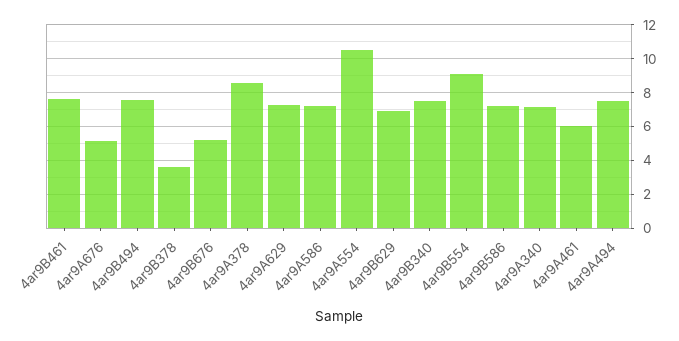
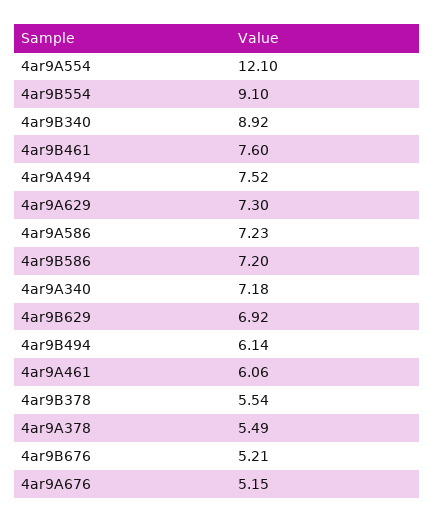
4ar9B494: 7.5 -> 6.14
4ar9B378: 3.5 -> 5.54
4ar9A378: 8.5 -> 5.49
4ar9A554: 10.5 -> 12.1
4ar9B340: 7.5 -> 8.92

